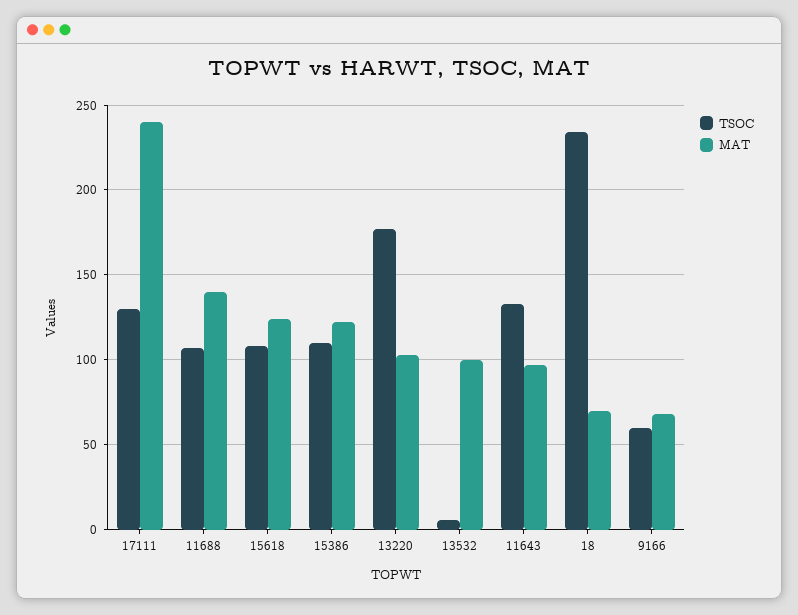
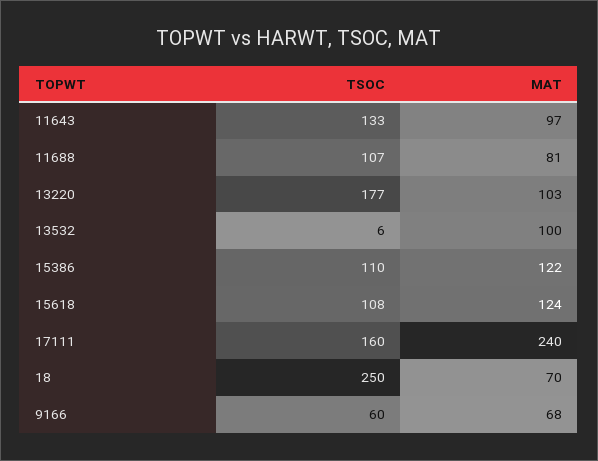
TSOC, 17111: 130 -> 160
MAT, 11688: 140 -> 81
TSOC, 18: 235 -> 250

